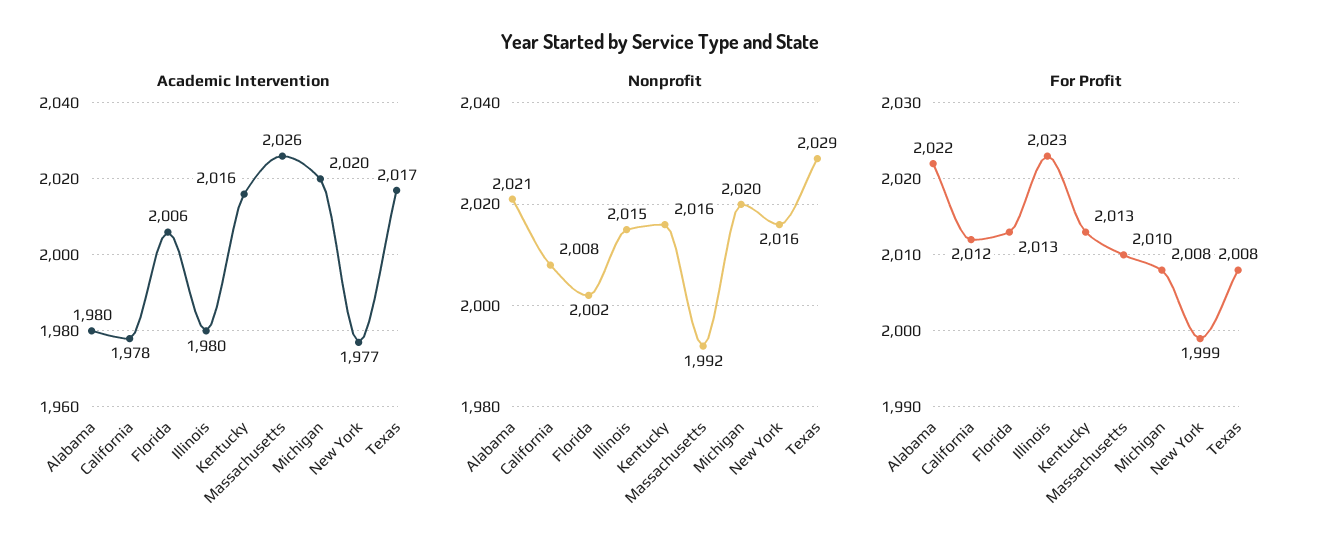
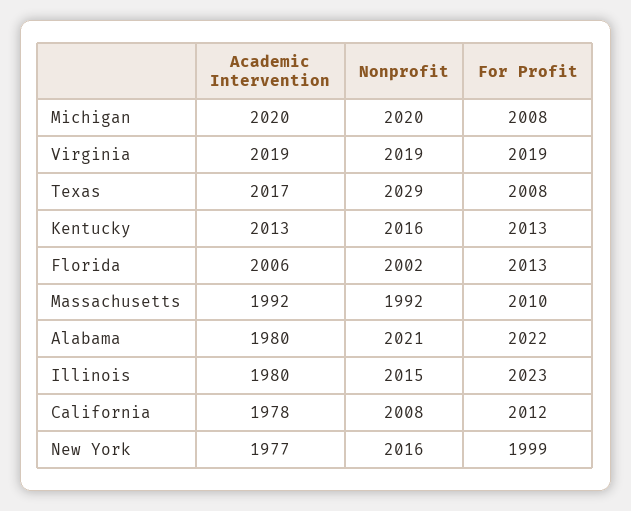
Academic Intervention, Kentucky: 2016 -> 2013
Academic Intervention, Massachusetts: 2026 -> 1992
Academic Intervention, Virginia: none -> 2019
Nonprofit, Virginia: none -> 2019
For Profit, Virginia: none -> 2019

